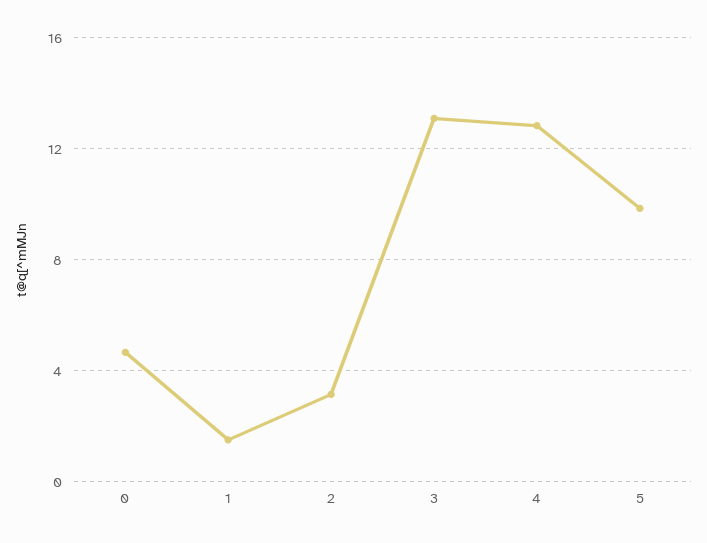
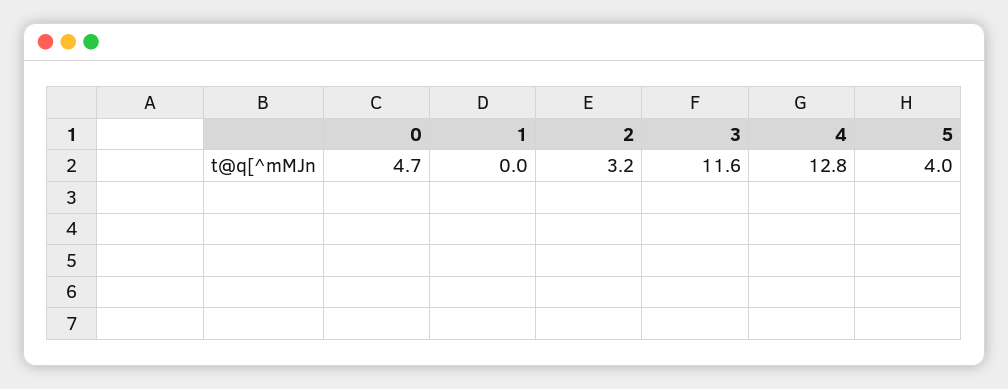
1: 1.5 -> 0
3: 13 -> 11.6
5: 10 -> 4

